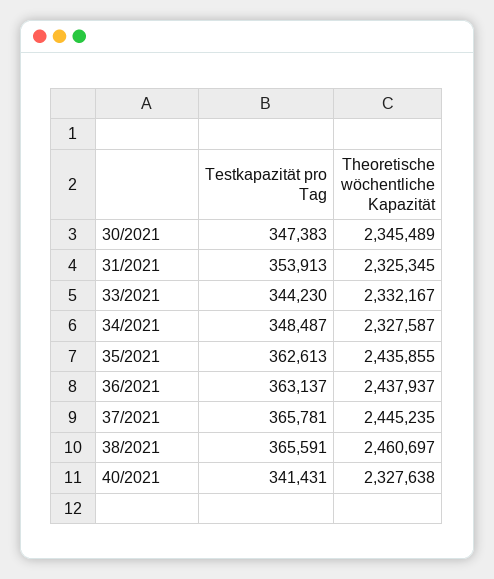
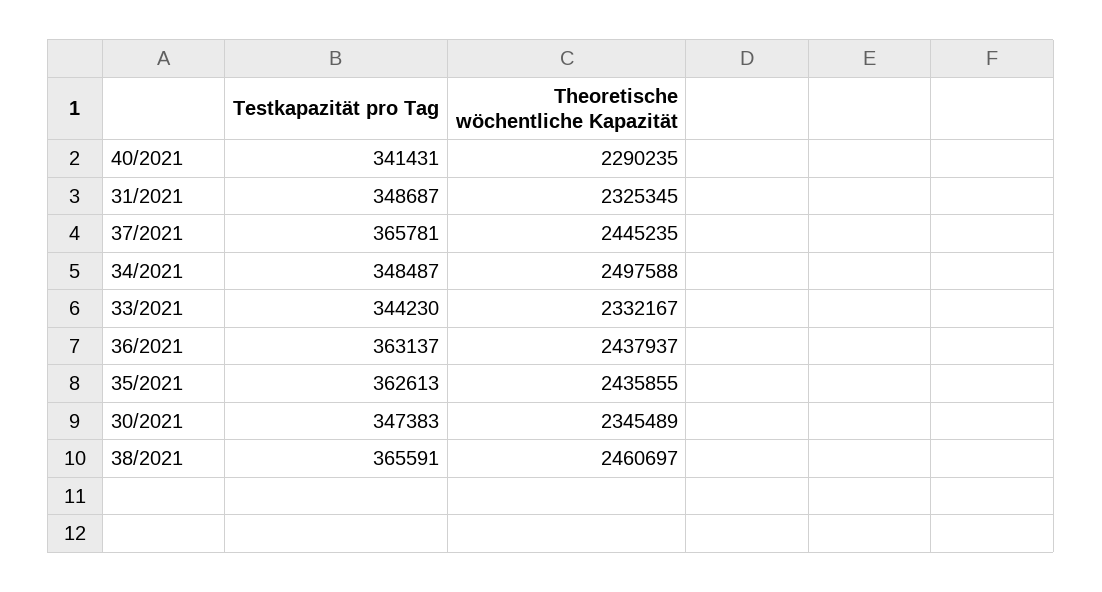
Testkapazität pro Tag, 31/2021: 353913 -> 348687
Theoretische wöchentliche Kapazität, 34/2021: 2327587 -> 2497588
Theoretische wöchentliche Kapazität, 40/2021: 2327638 -> 2290235

